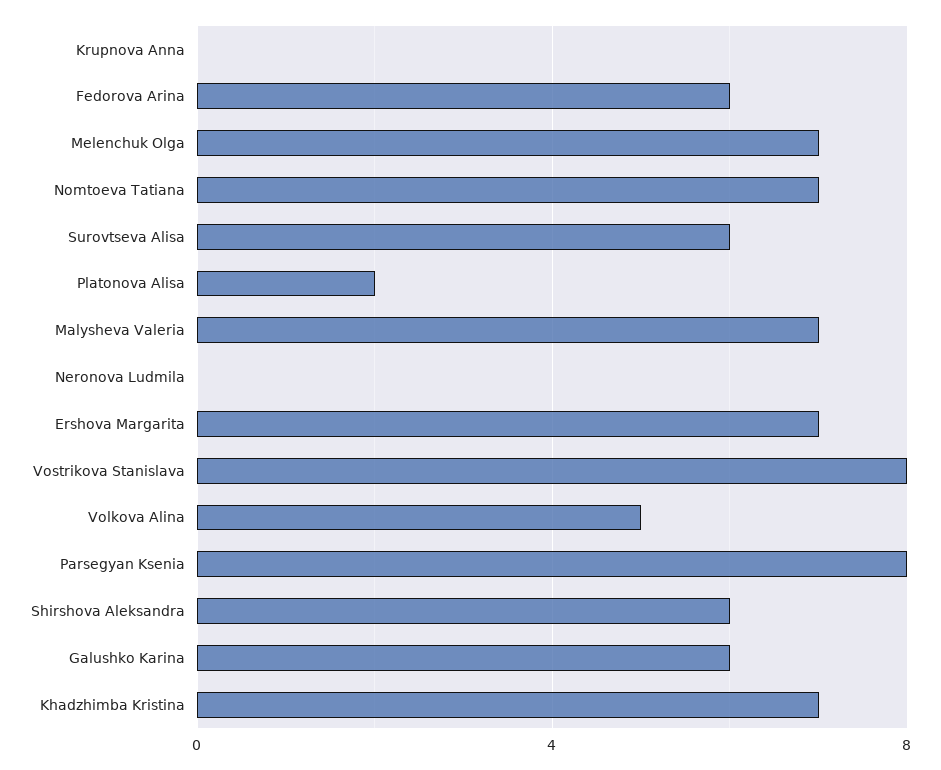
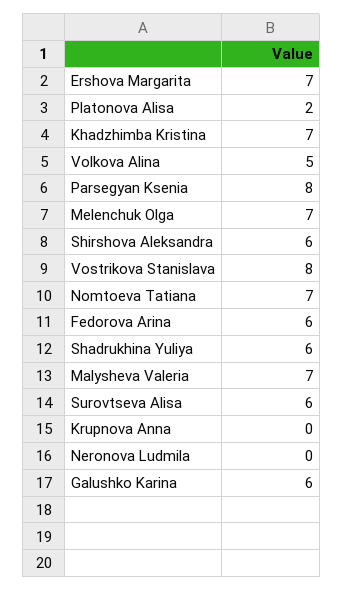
Shadrukhina Yuliya: none -> 6

